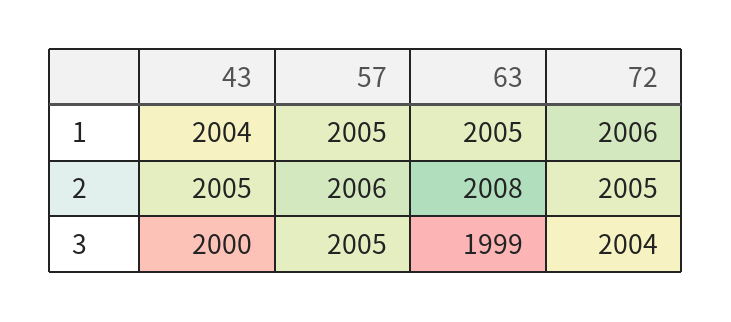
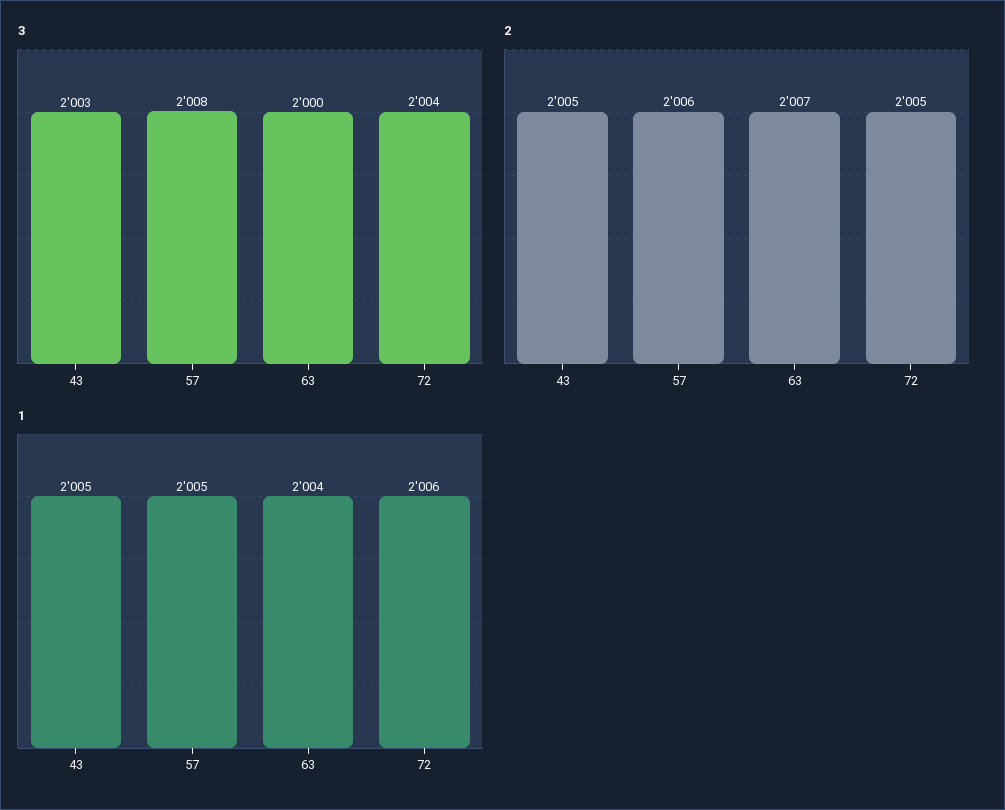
1, 43: 2004 -> 2005
1, 63: 2005 -> 2004
2, 63: 2008 -> 2007
3, 43: 2000 -> 2003
3, 57: 2005 -> 2008
3, 63: 1999 -> 2000

